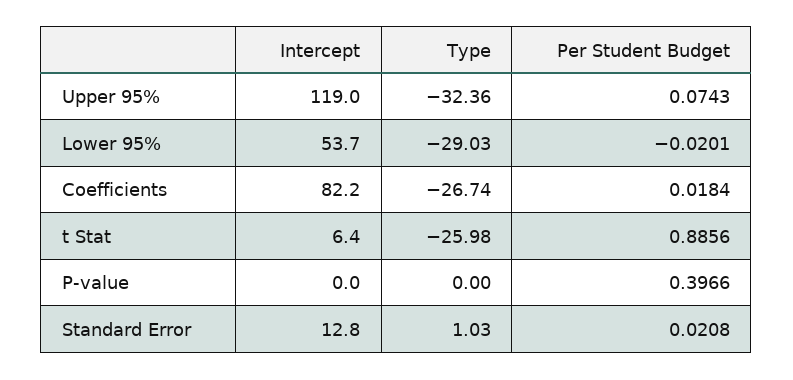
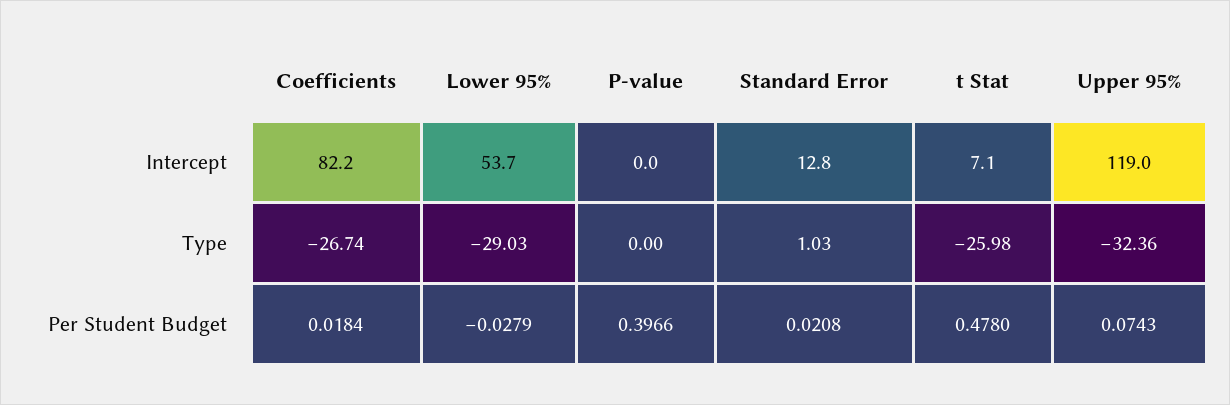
Per Student Budget, Lower 95%: -0.0201 -> -0.0279
Intercept, t Stat: 6.4 -> 7.1
Per Student Budget, t Stat: 0.8856 -> 0.478

